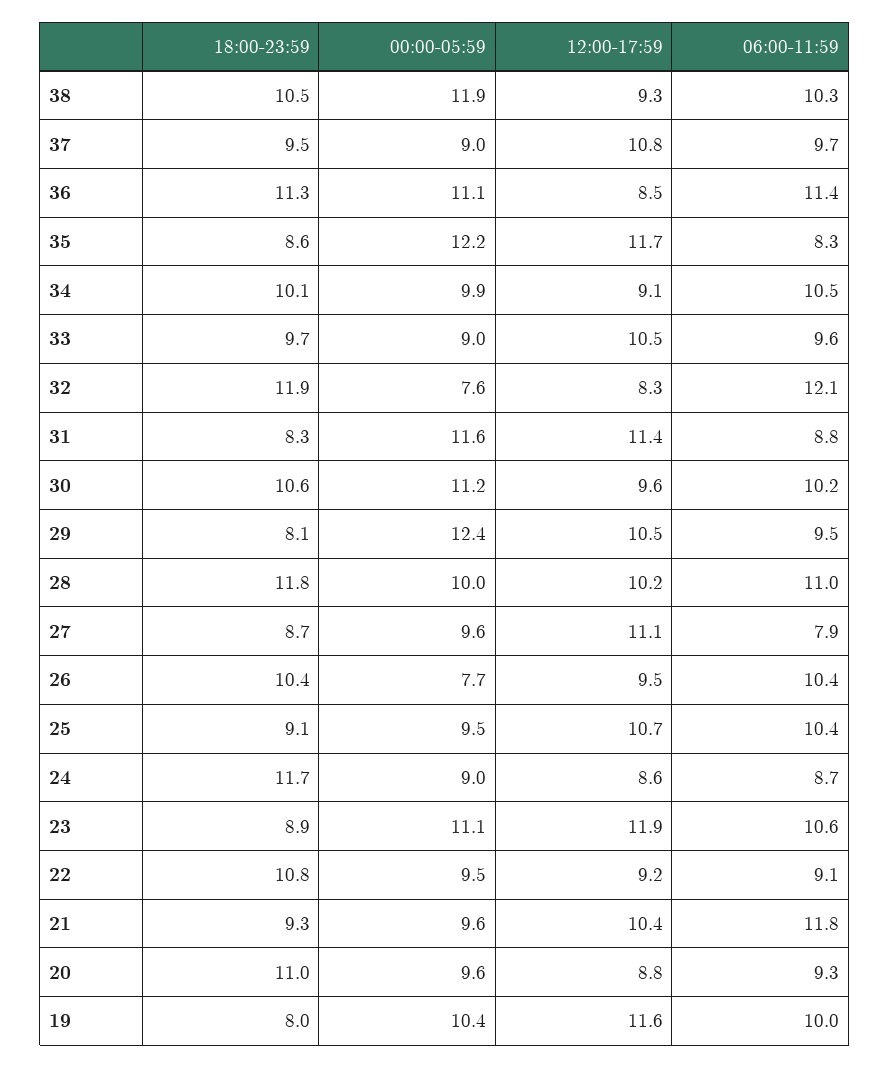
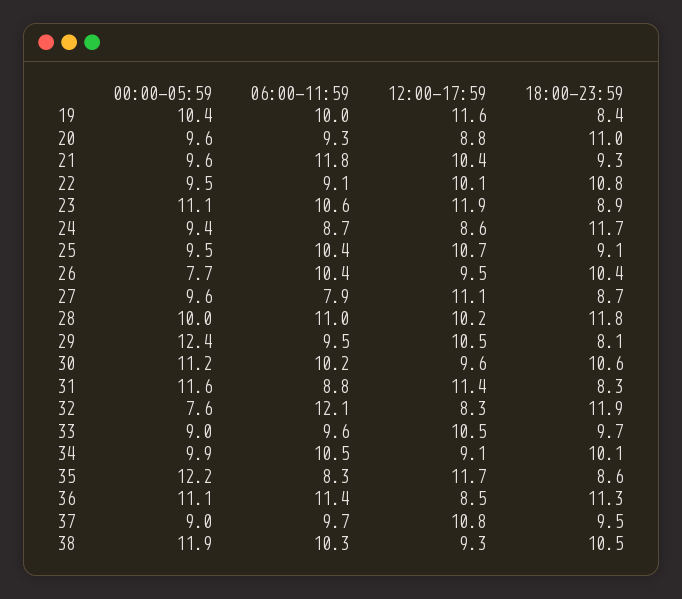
00:00-05:59, 24: 9 -> 9.4
12:00-17:59, 22: 9.2 -> 10.1
18:00-23:59, 19: 8 -> 8.4

